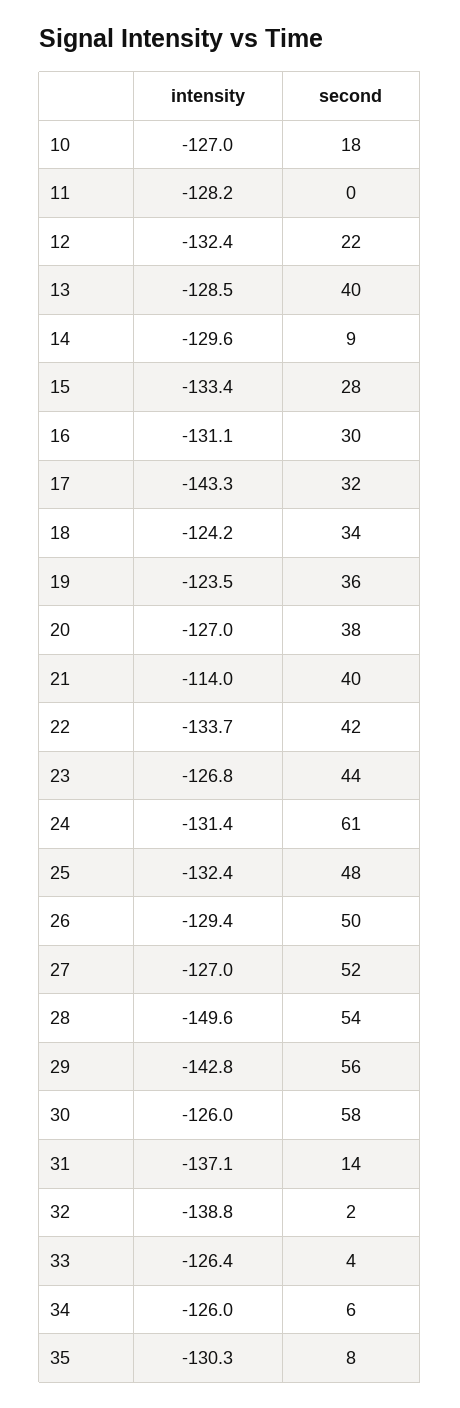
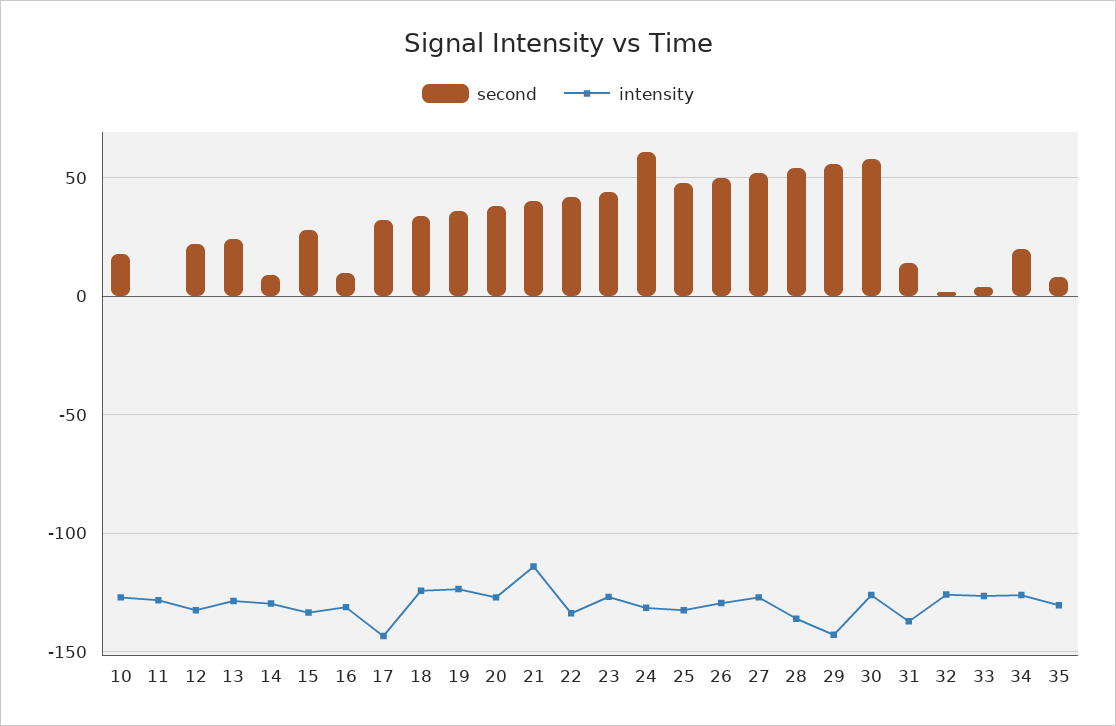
second, 13: 40 -> 25
second, 16: 30 -> 10
intensity, 28: -149.6 -> -135
intensity, 32: -138.8 -> -125
second, 34: 6 -> 20

